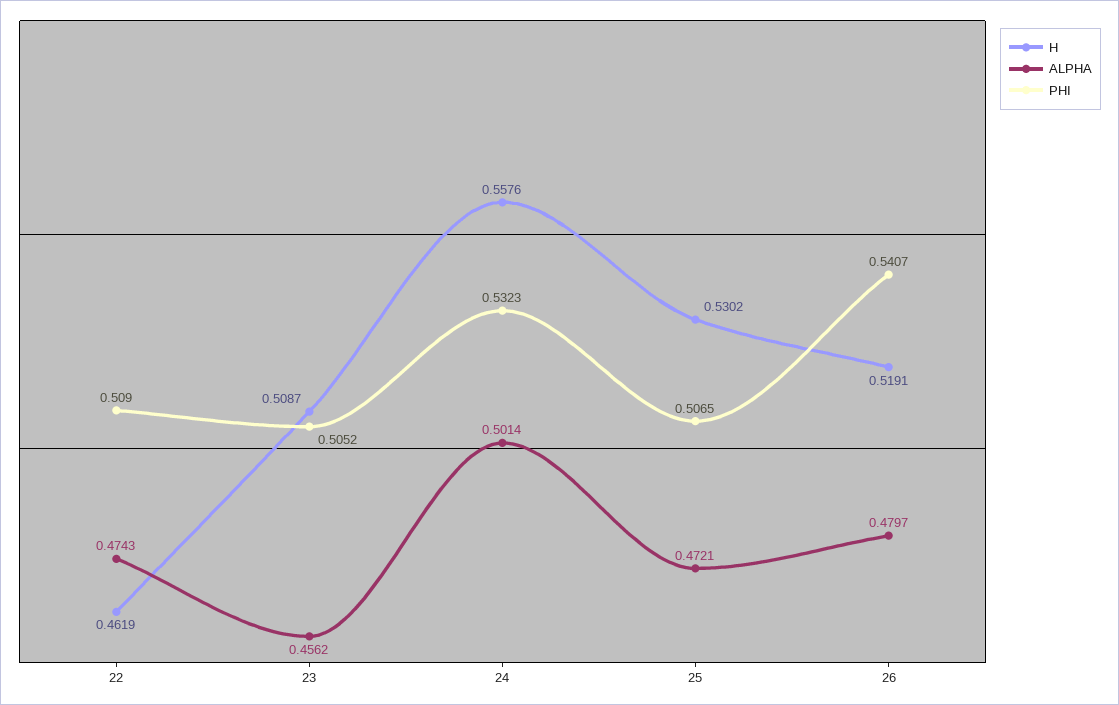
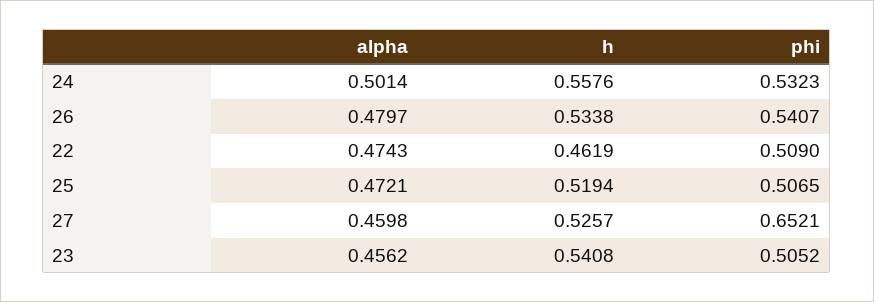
H, 23: 0.5087 -> 0.5408
H, 25: 0.5302 -> 0.5194
H, 26: 0.5191 -> 0.5338
ALPHA, 27: none -> 0.4598
H, 27: none -> 0.5257
PHI, 27: none -> 0.6521

